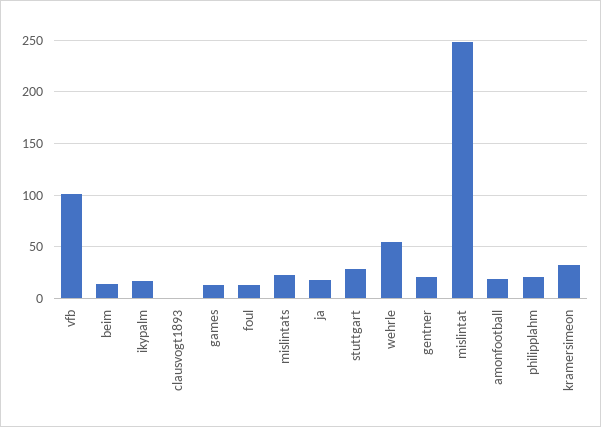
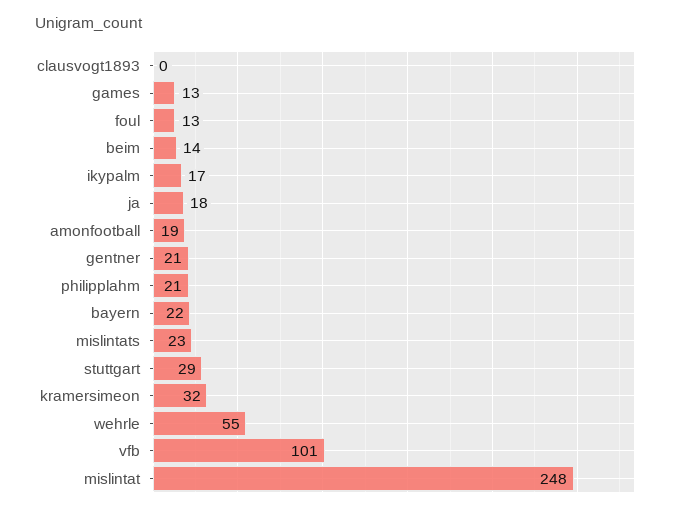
bayern: none -> 22

